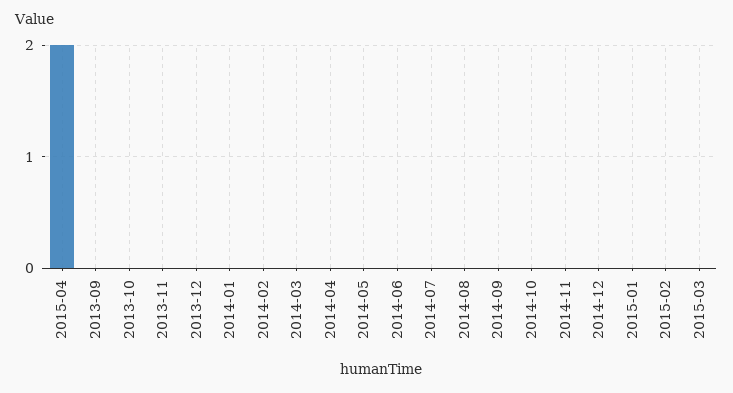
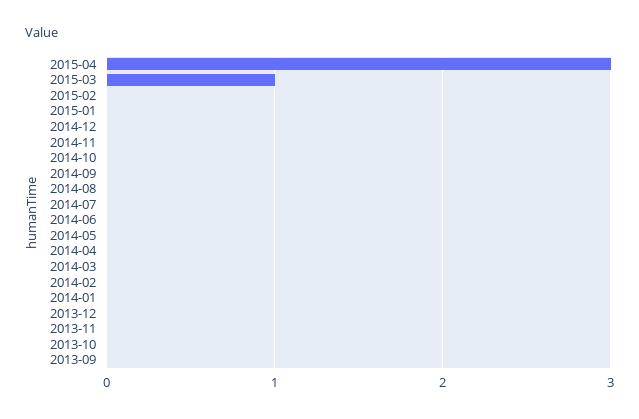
2015-04: 2 -> 3
2015-03: 0 -> 1

